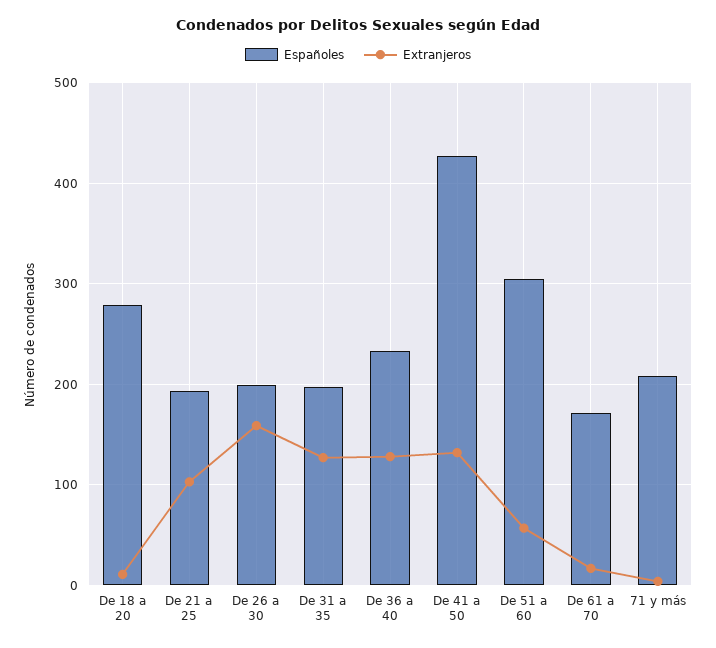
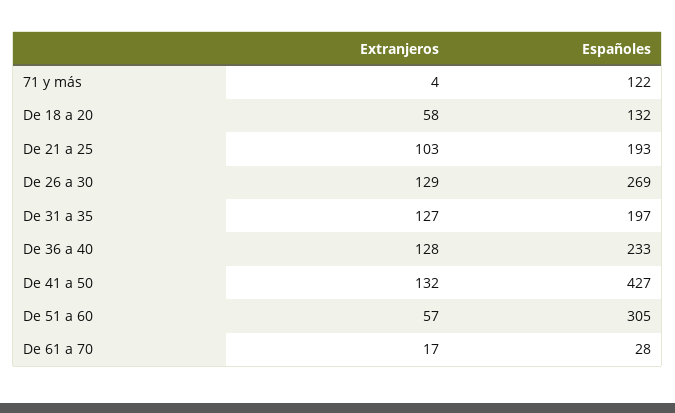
Españoles, De 18 a 20: 280 -> 132
Extranjeros, De 18 a 20: 10 -> 58
Españoles, De 26 a 30: 200 -> 269
Extranjeros, De 26 a 30: 160 -> 129
Españoles, De 61 a 70: 170 -> 28
Españoles, 71 y más: 210 -> 122

